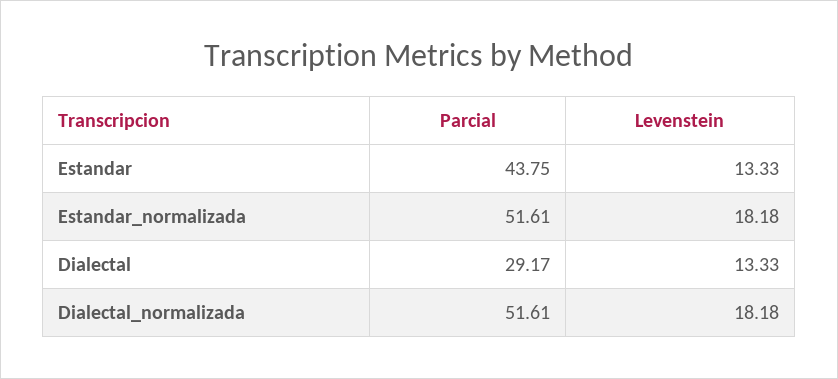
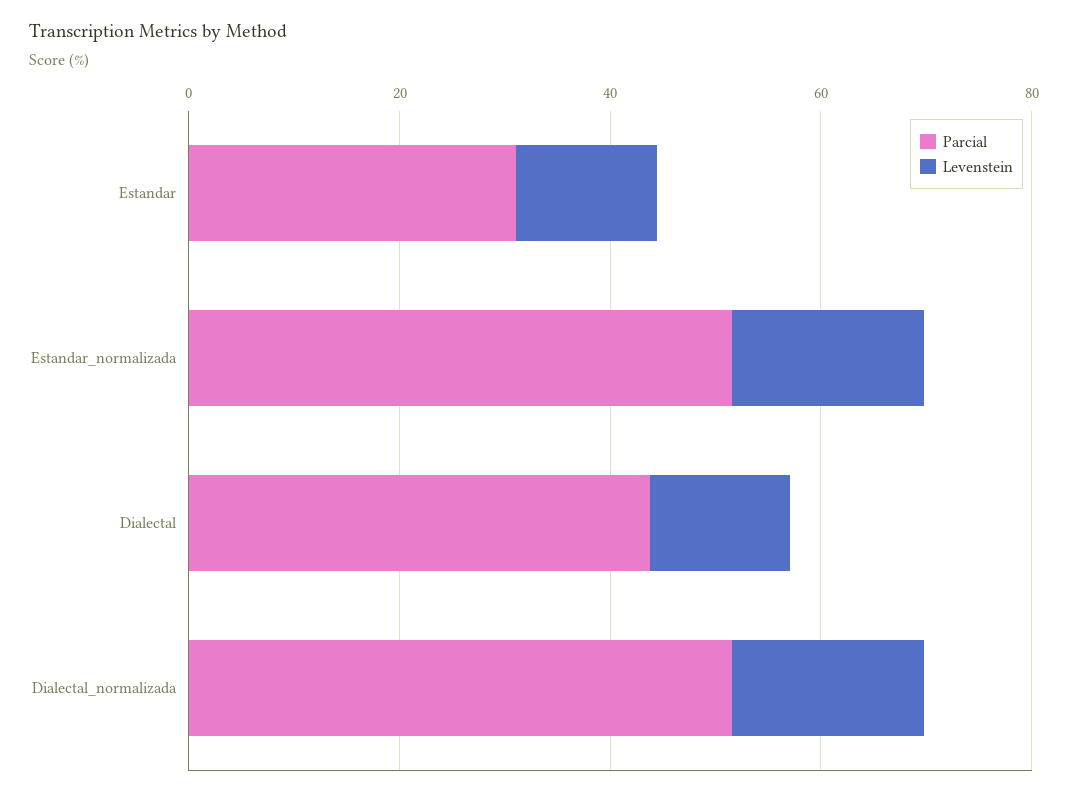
Parcial, Estandar: 43.75 -> 30
Parcial, Dialectal: 29.17 -> 45

